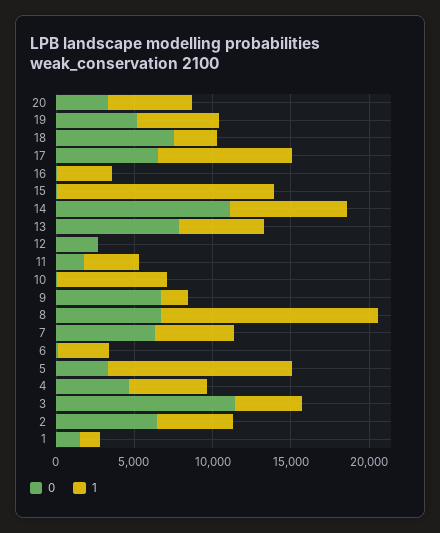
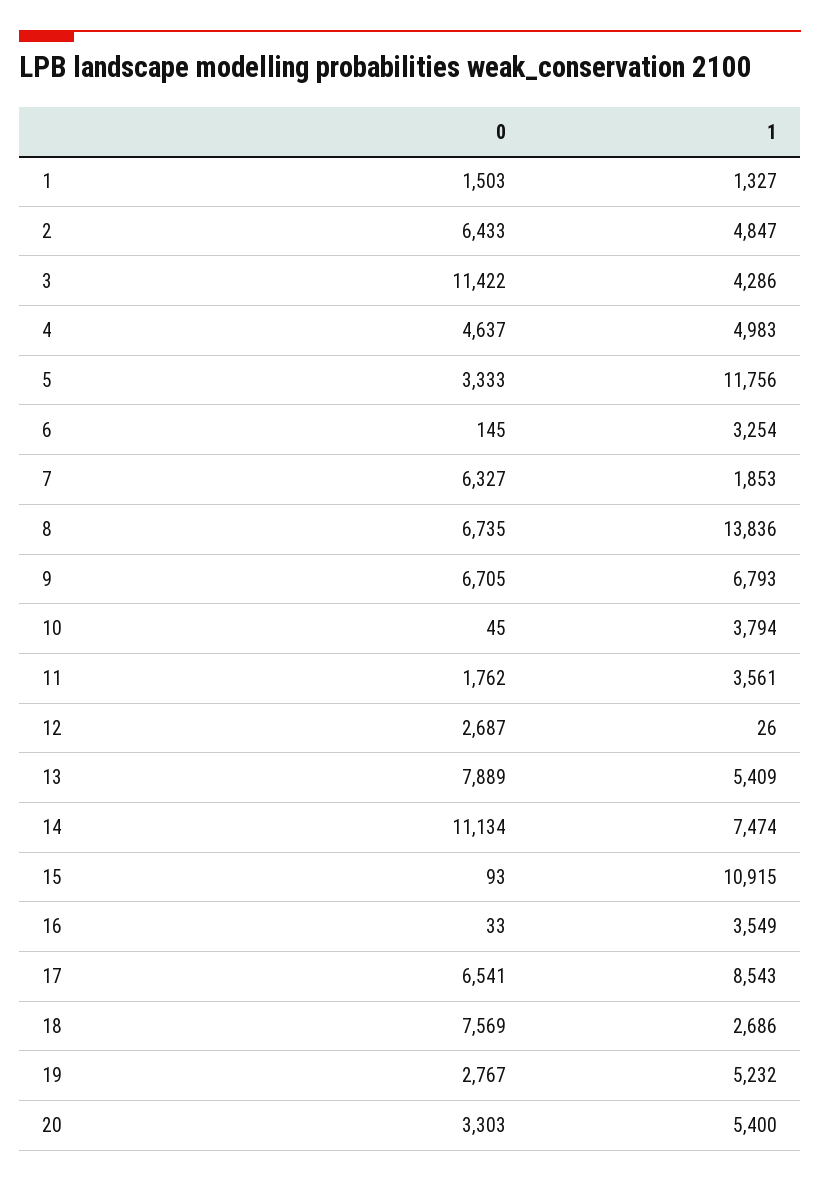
0, 19: 5000 -> 2767
1, 15: 14000 -> 10915
1, 10: 7000 -> 3794
1, 9: 2000 -> 6793
1, 7: 5000 -> 1853

